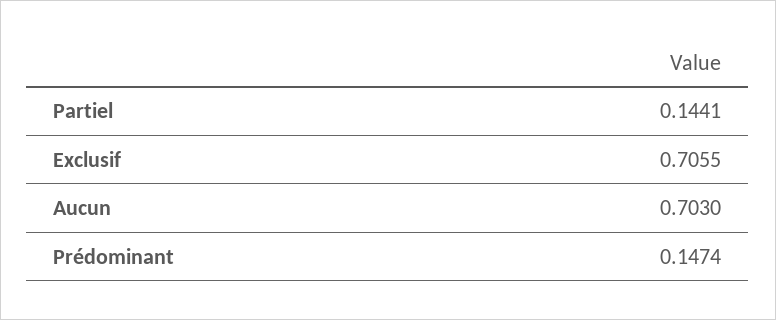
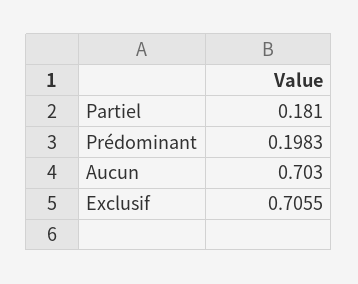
Partiel: 0.1441 -> 0.181
Prédominant: 0.1474 -> 0.1983

